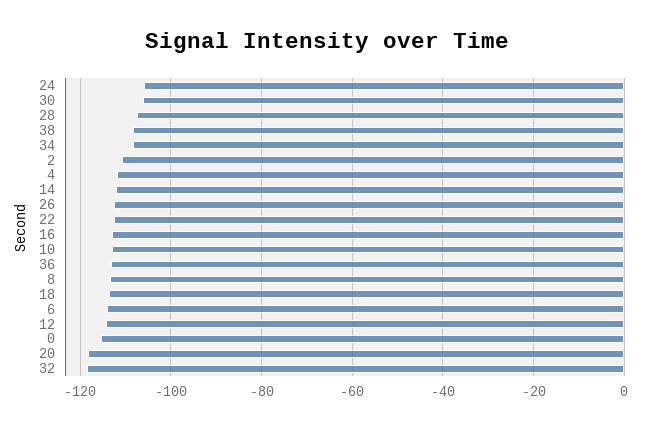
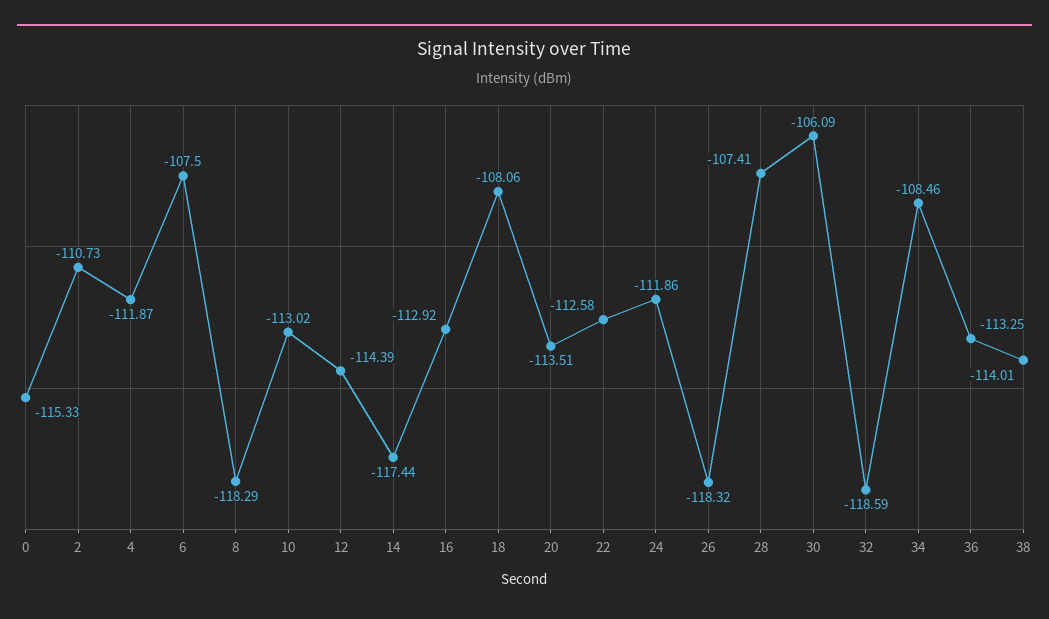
24: -106 -> -111.86
38: -108 -> -114.01
14: -112 -> -117.44
26: -112 -> -118.32
8: -114 -> -118.29
18: -114 -> -108.06
6: -114 -> -107.5
20: -118 -> -113.51

